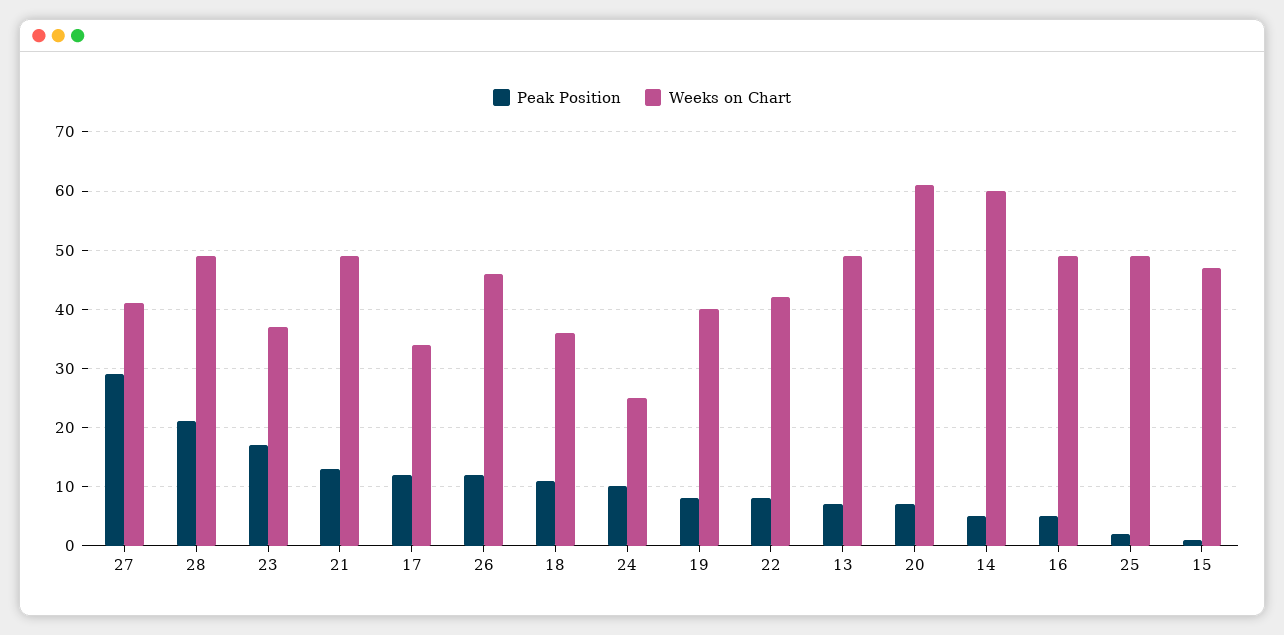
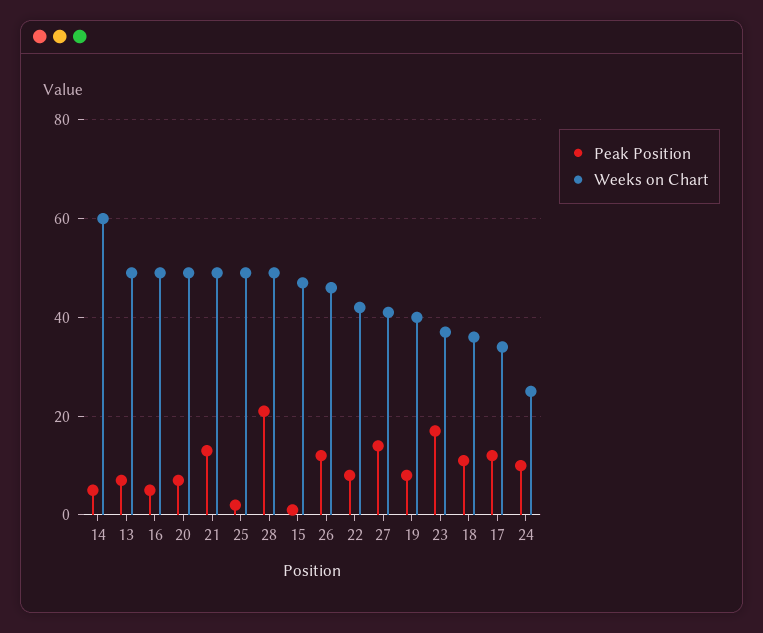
Peak Position, 27: 30 -> 15
Weeks on Chart, 20: 60 -> 50

